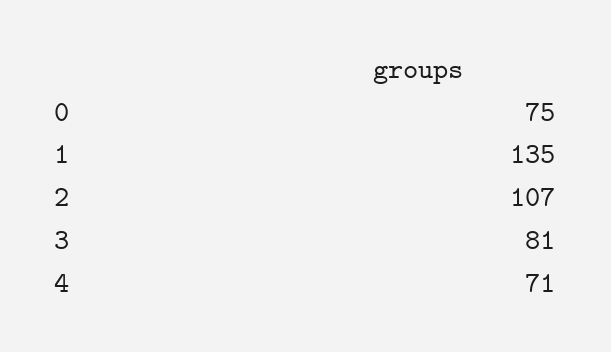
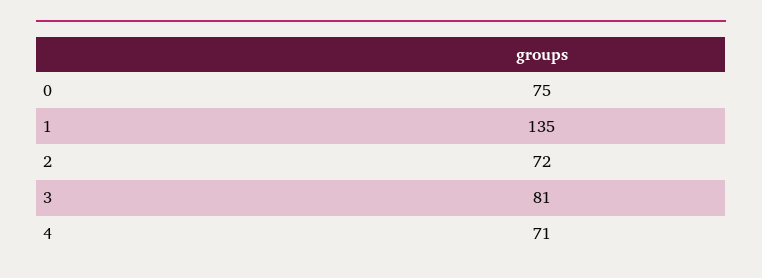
2: 107 -> 72

